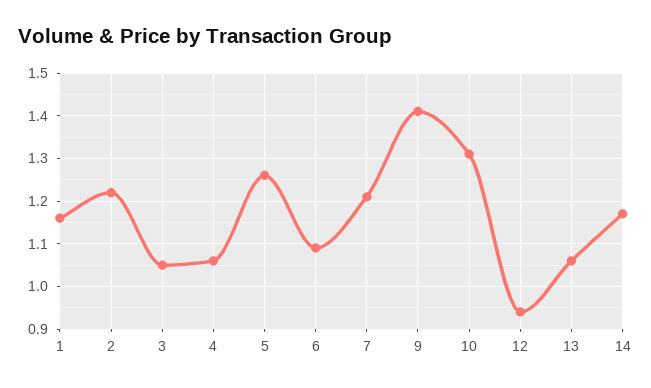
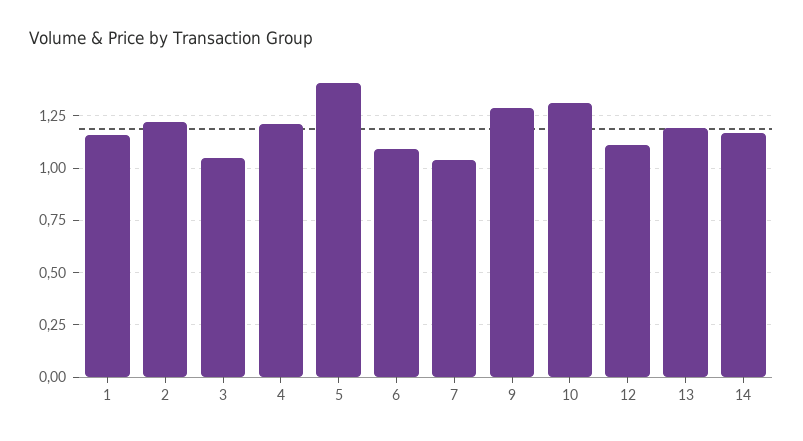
4: 1.05 -> 1.2
5: 1.25 -> 1.4
7: 1.2 -> 1.05
9: 1.4 -> 1.3
12: 0.95 -> 1.1
13: 1.05 -> 1.2

